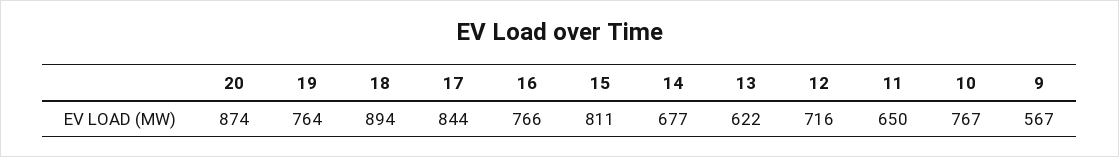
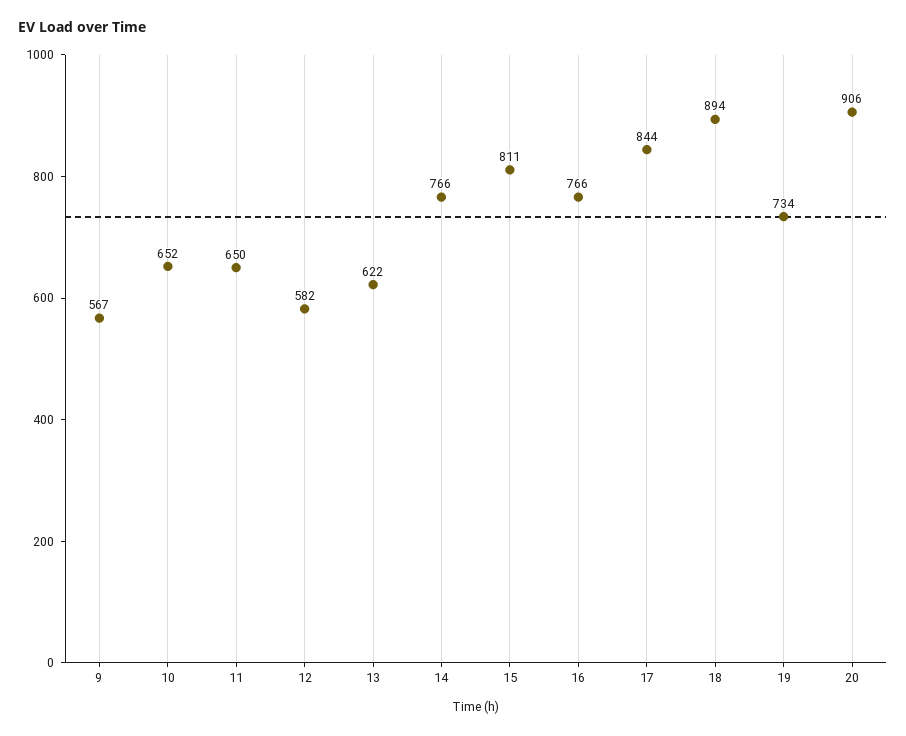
20: 874 -> 906
19: 764 -> 734
14: 677 -> 766
12: 716 -> 582
10: 767 -> 652

